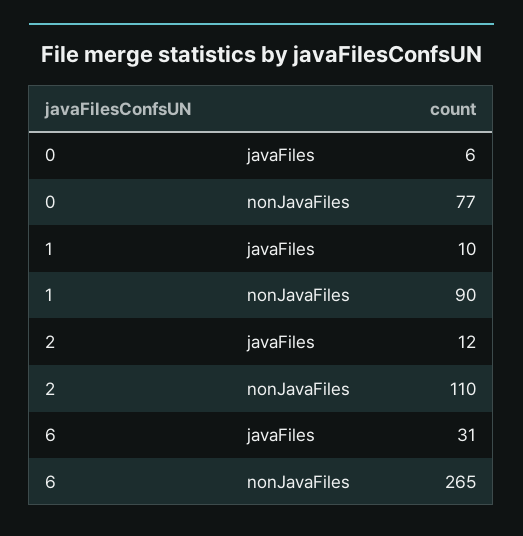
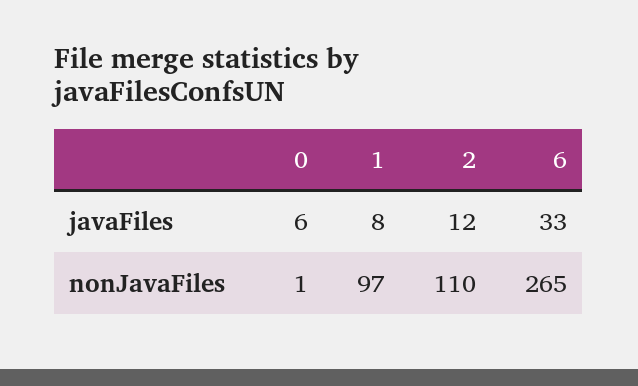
0, nonJavaFiles: 77 -> 1
1, javaFiles: 10 -> 8
1, nonJavaFiles: 90 -> 97
6, javaFiles: 31 -> 33

